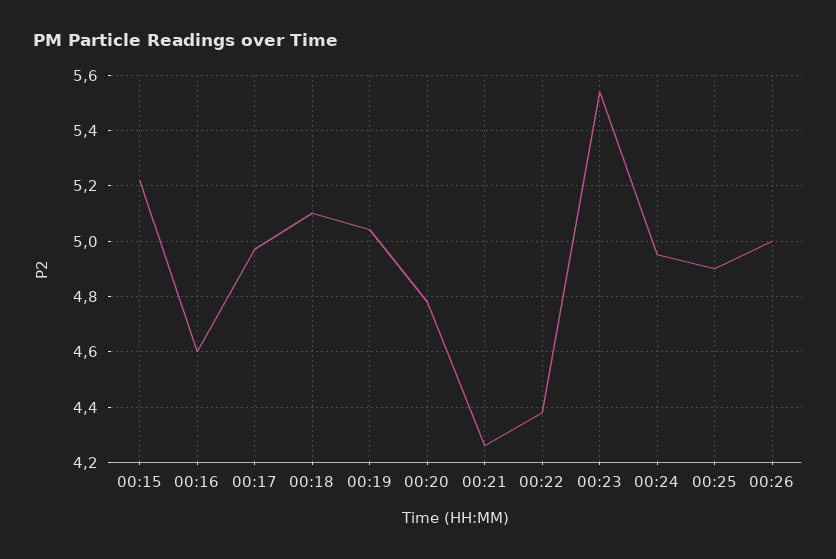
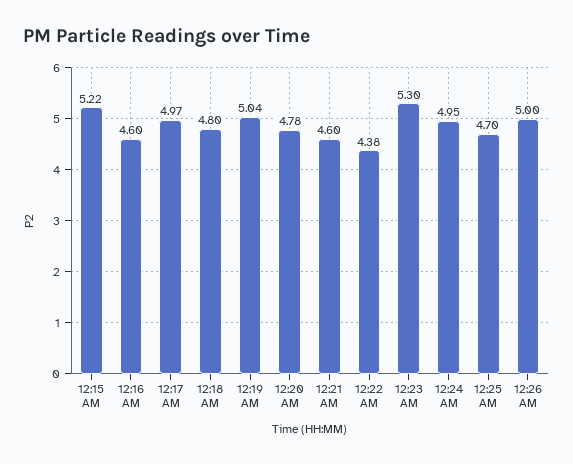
00:18: 5.1 -> 4.8
00:21: 4.25 -> 4.6
00:23: 5.55 -> 5.3
00:25: 4.9 -> 4.7

